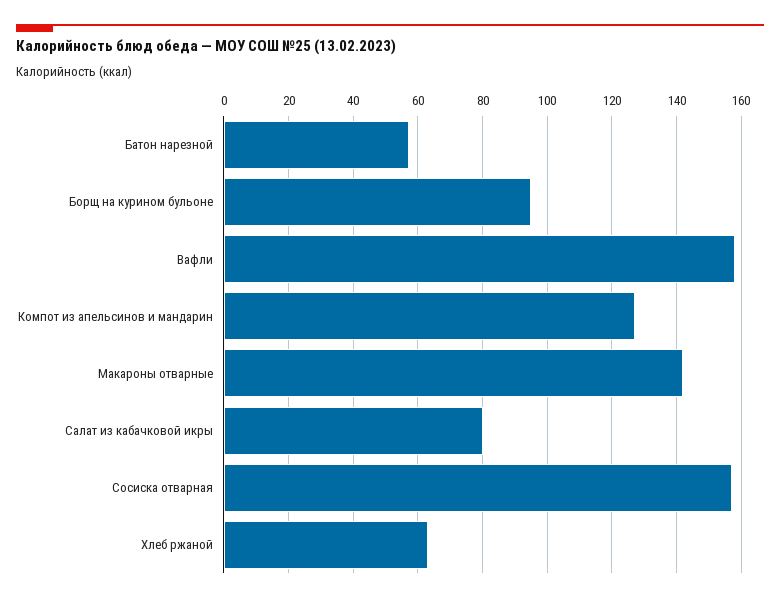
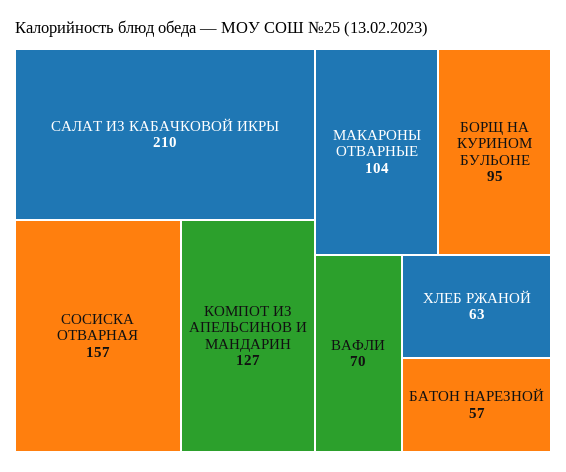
Вафли: 158 -> 70
Макароны отварные: 142 -> 104
Салат из кабачковой икры: 80 -> 210

